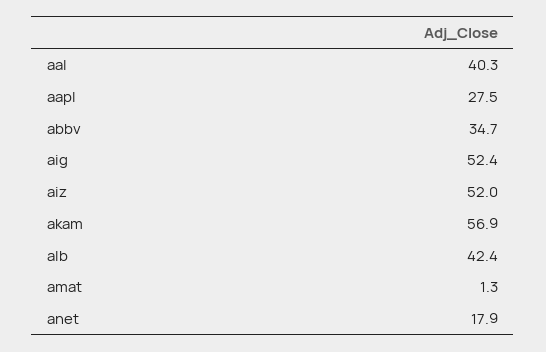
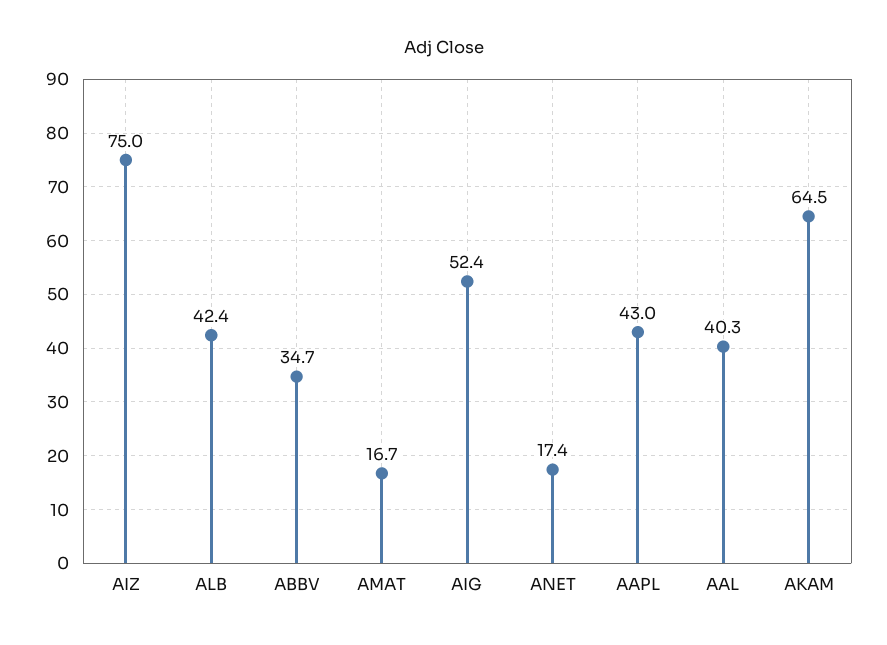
aapl: 27.5 -> 43
aiz: 52 -> 75
akam: 56.9 -> 64.5
amat: 1.3 -> 16.7
anet: 17.9 -> 17.4

